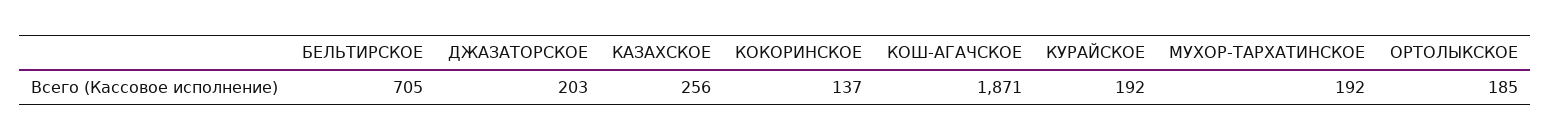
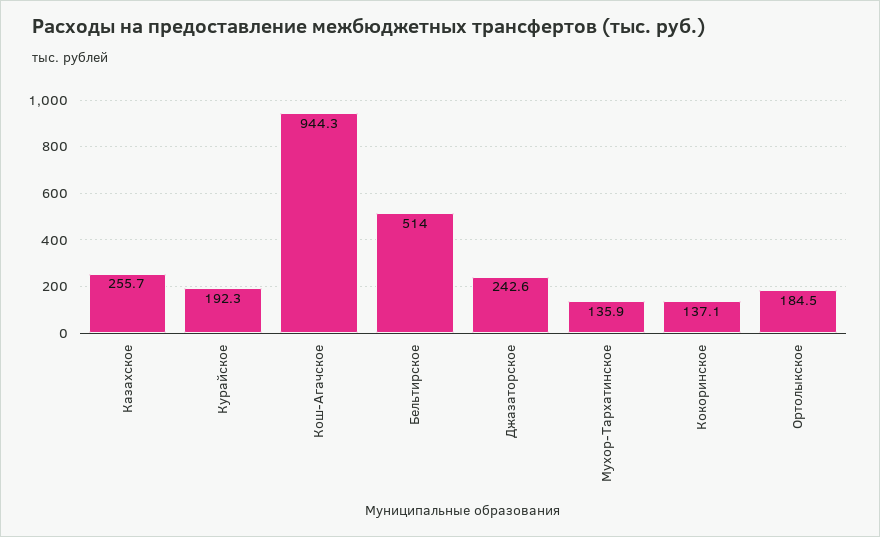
БЕЛЬТИРСКОЕ: 705 -> 514
ДЖАЗАТОРСКОЕ: 203 -> 242.6
КОШ-АГАЧСКОЕ: 1871 -> 944.3
МУХОР-ТАРХАТИНСКОЕ: 192 -> 135.9

